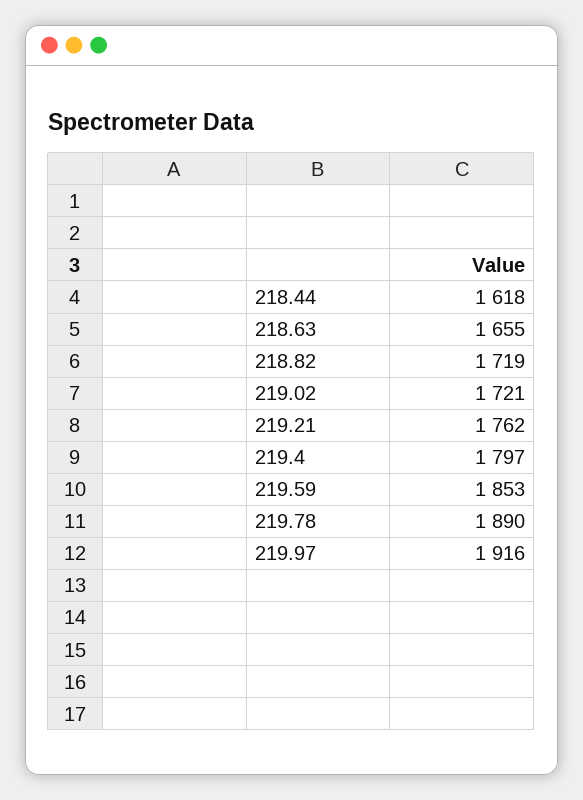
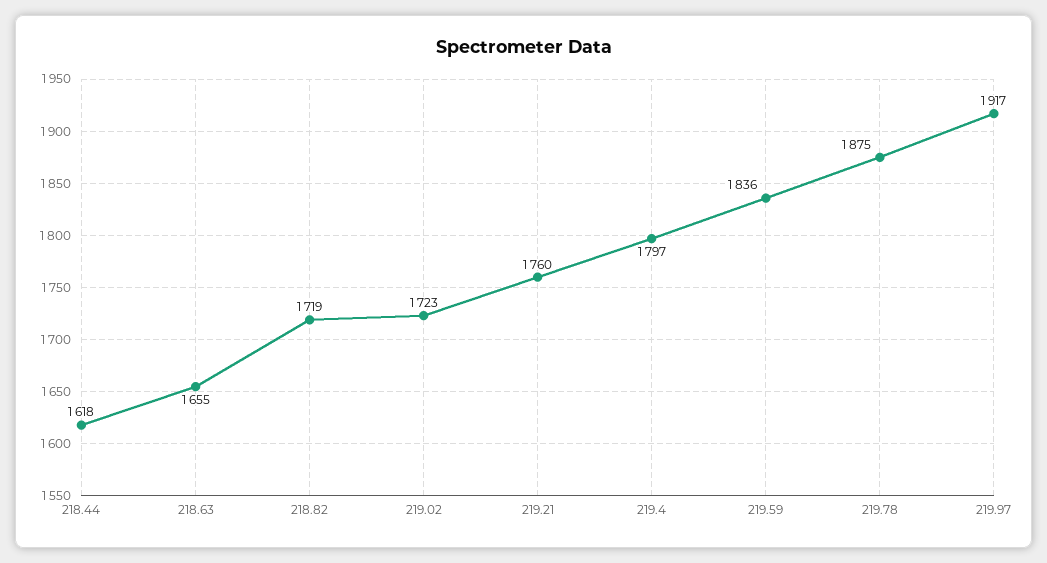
219.02: 1721 -> 1723
219.21: 1762 -> 1760
219.59: 1853 -> 1836
219.78: 1890 -> 1875
219.97: 1916 -> 1917

